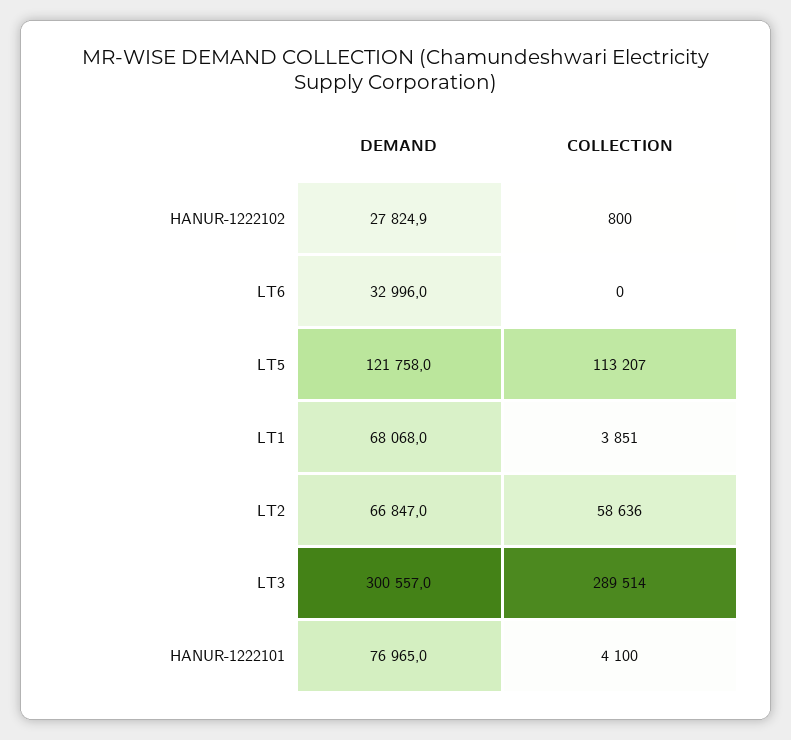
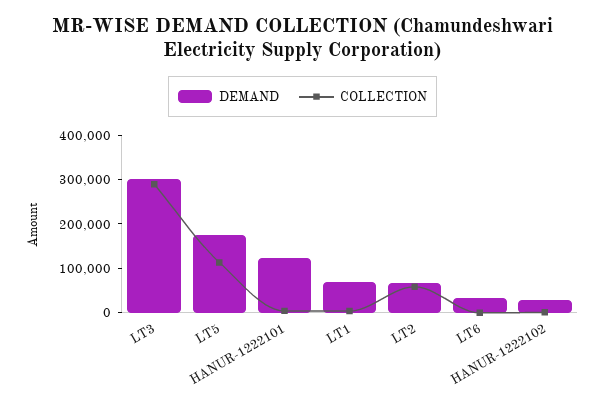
DEMAND, LT5: 121758 -> 180000
DEMAND, HANUR-1222101: 76965 -> 120000

